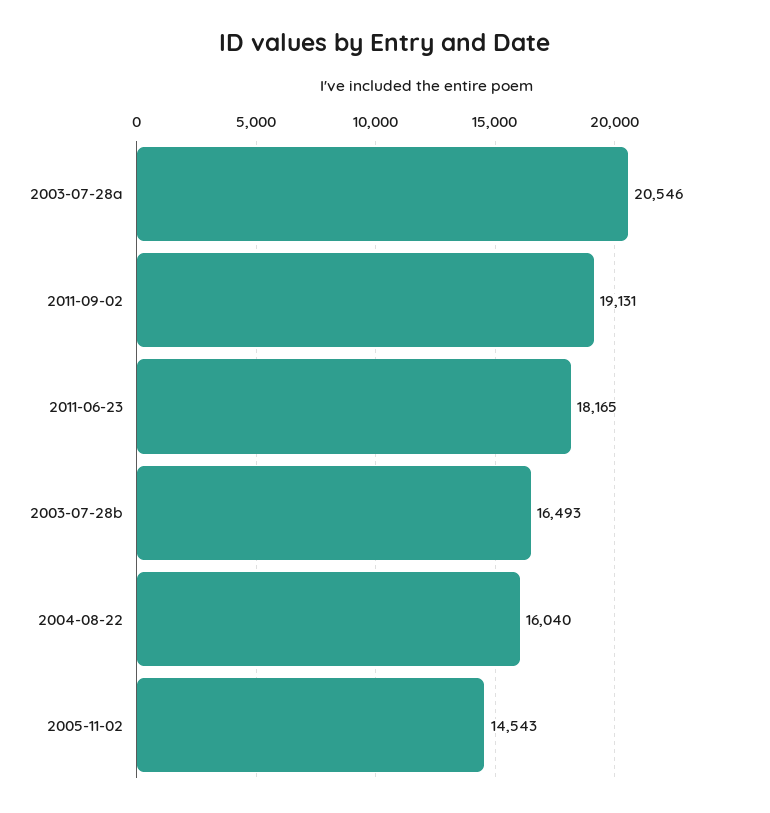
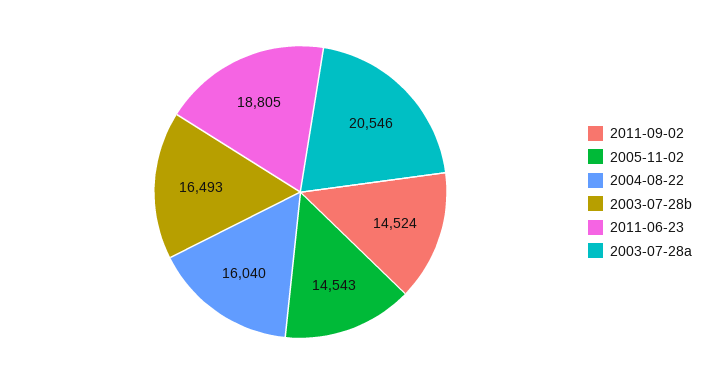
2011-09-02: 19131 -> 14524
2011-06-23: 18165 -> 18805

